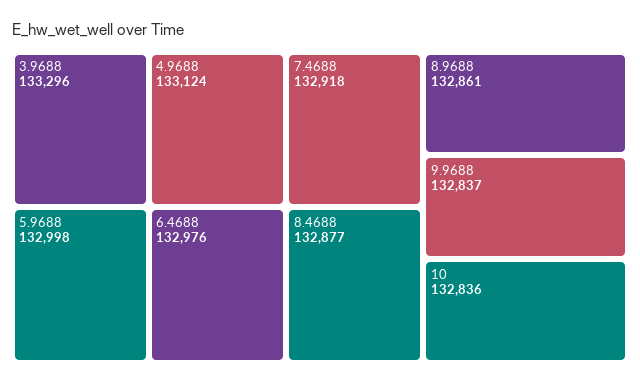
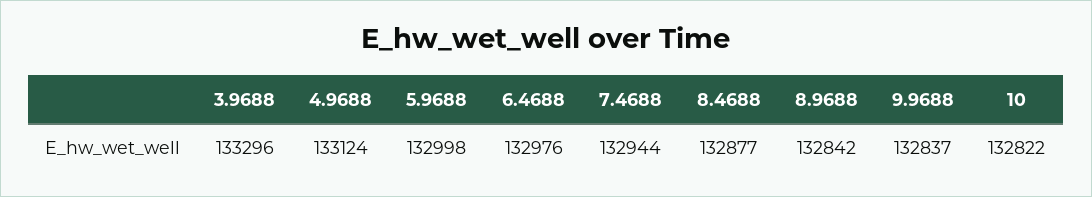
7.4688: 132918 -> 132944
8.9688: 132861 -> 132842
10: 132836 -> 132822

